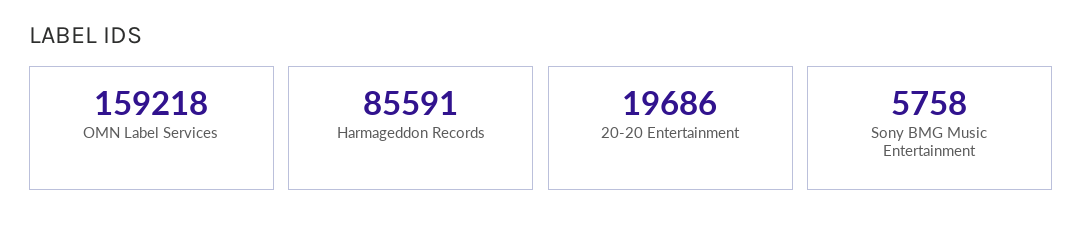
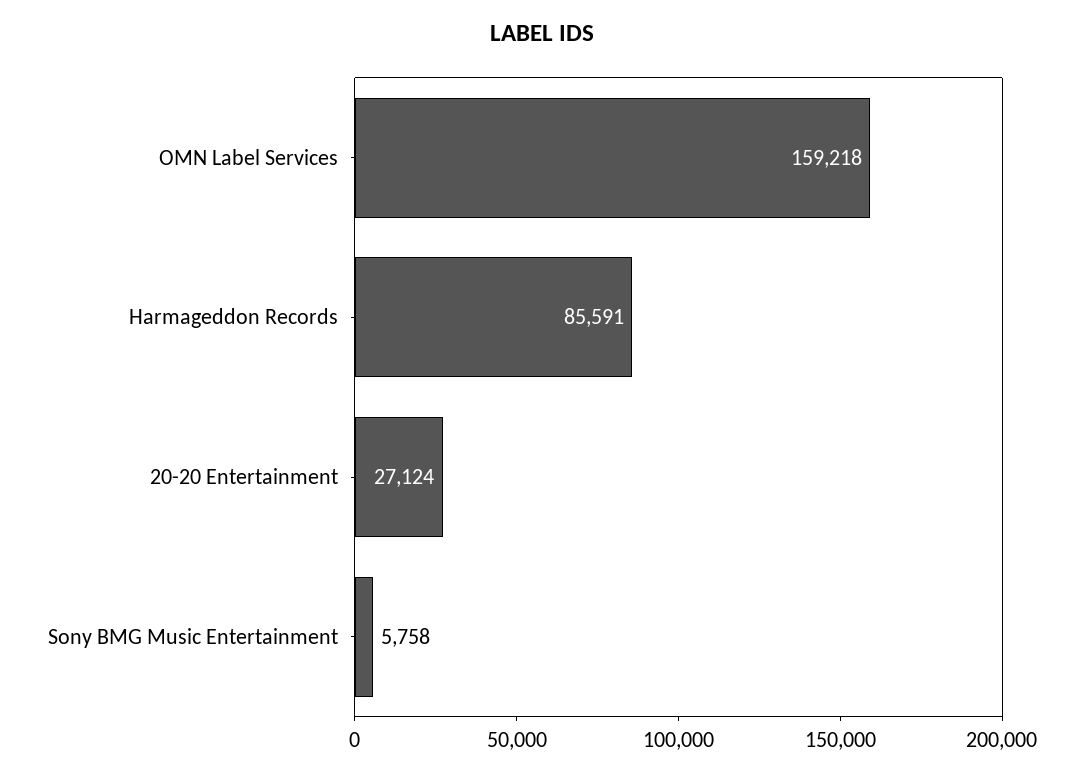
20-20 Entertainment: 19686 -> 27124

